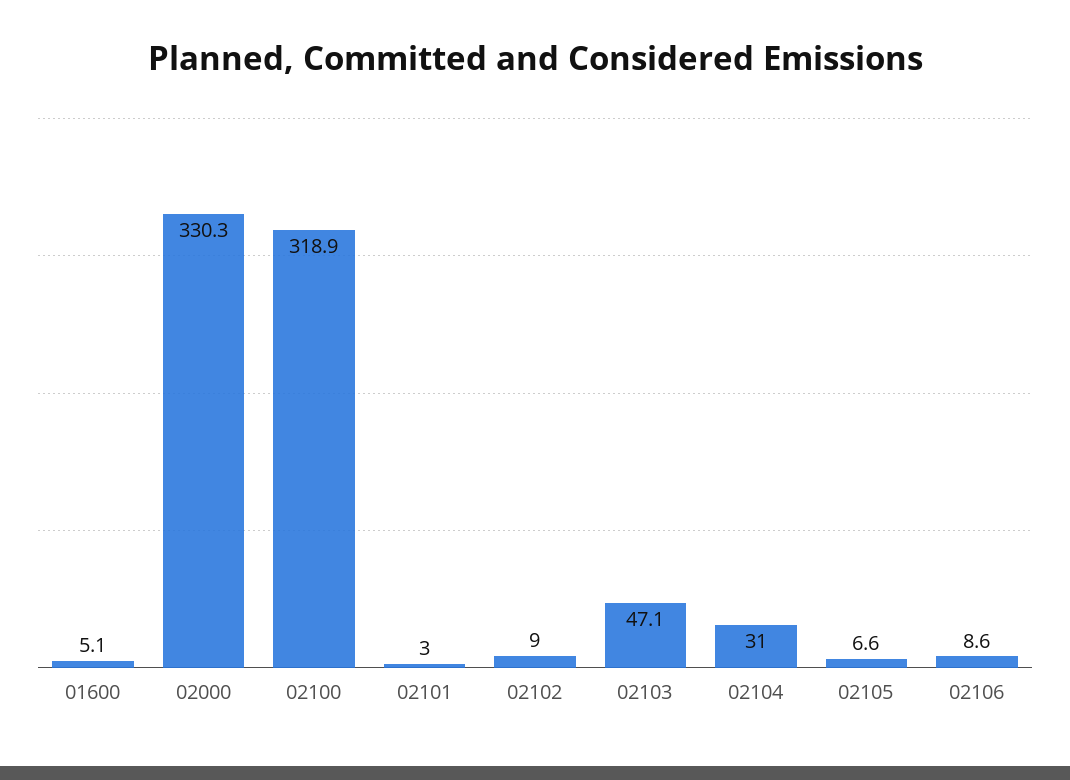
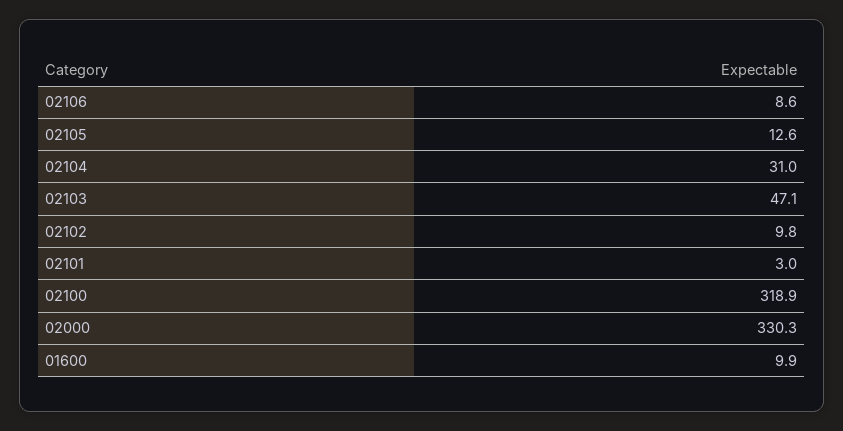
01600: 5.1 -> 9.9
02102: 9 -> 9.8
02105: 6.6 -> 12.6

